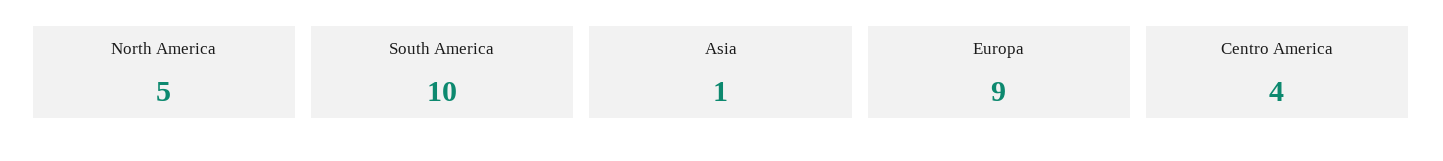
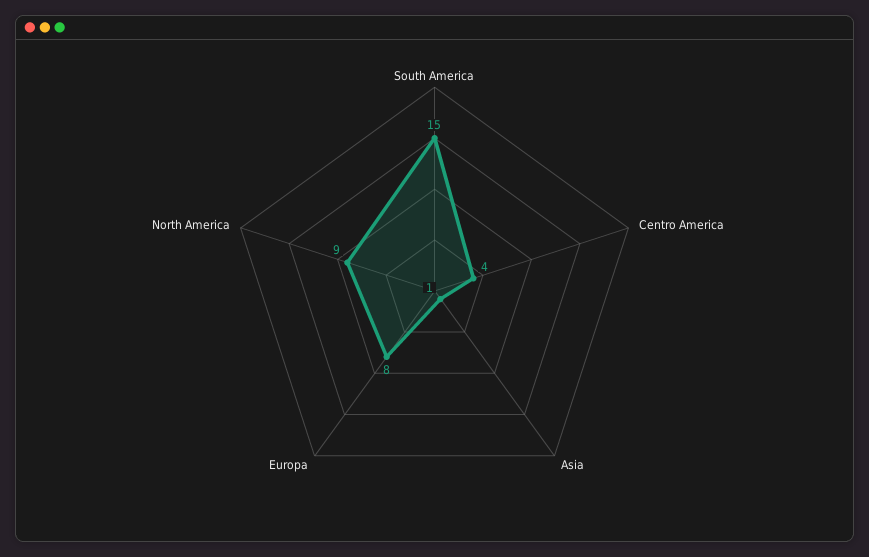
North America: 5 -> 9
South America: 10 -> 15
Europa: 9 -> 8

